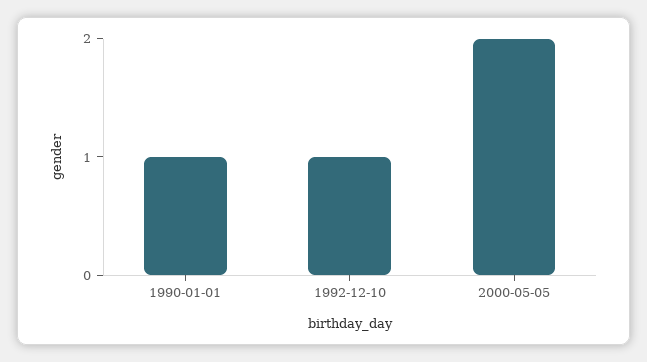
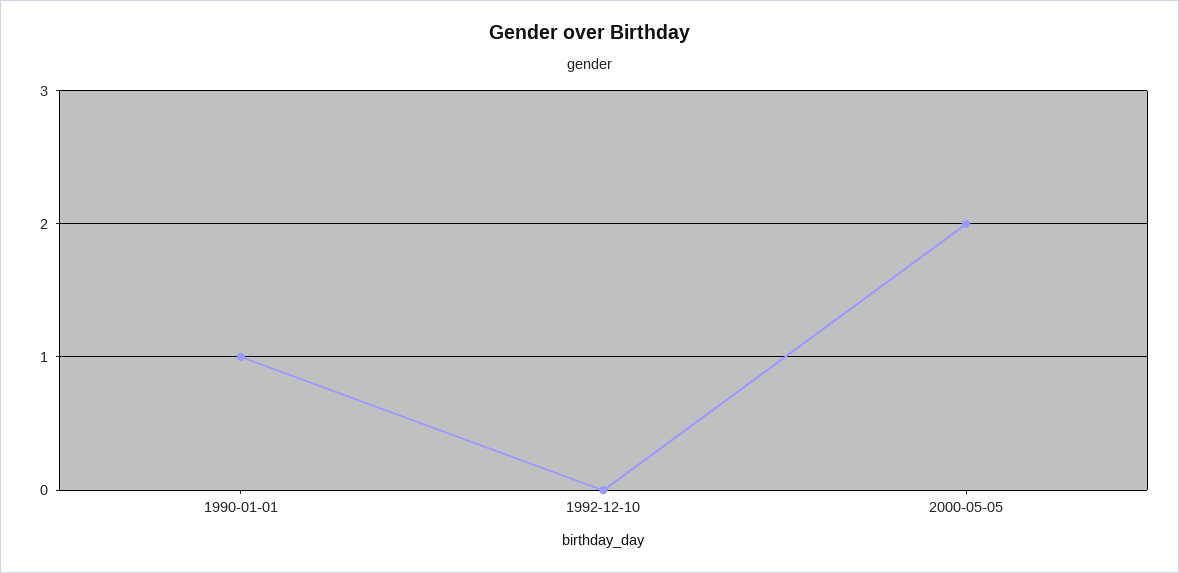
1992-12-10: 1 -> 0

